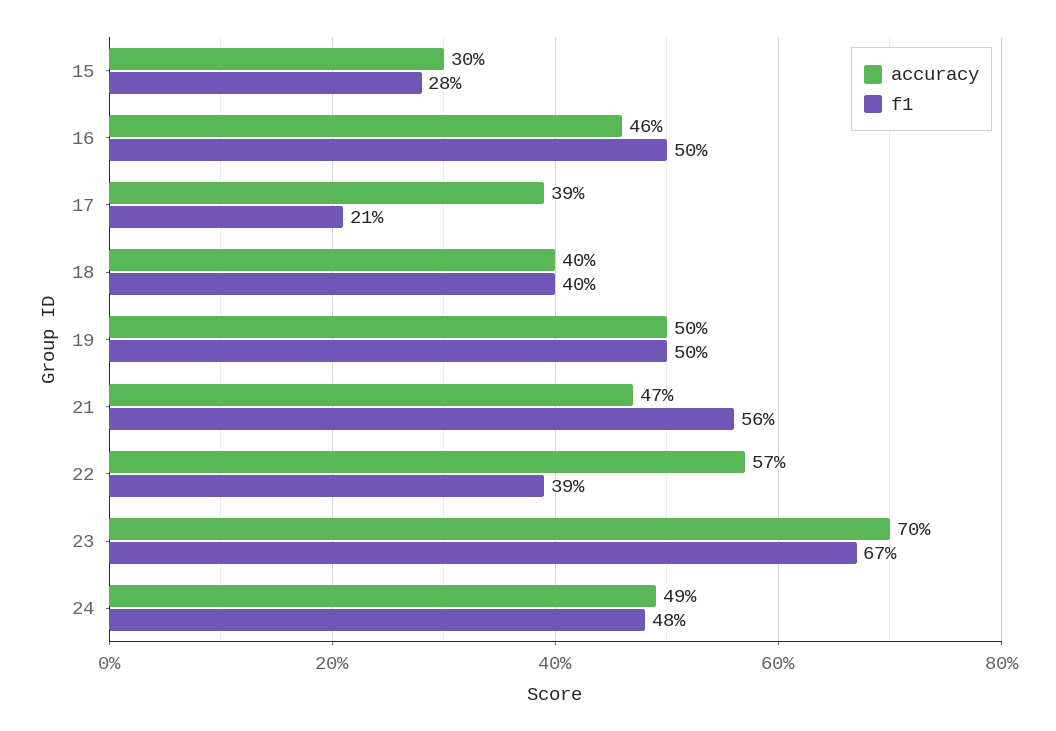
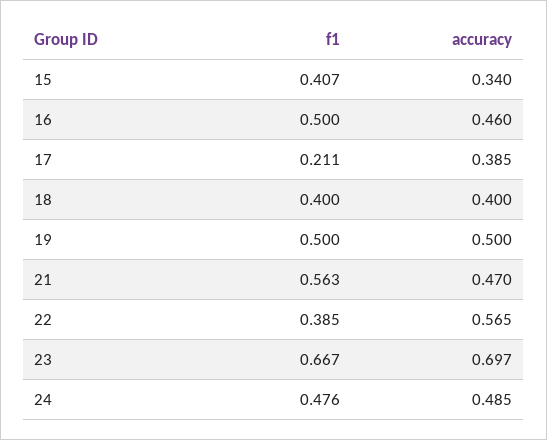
accuracy, 15: 0.3 -> 0.34
f1, 15: 0.28 -> 0.407

